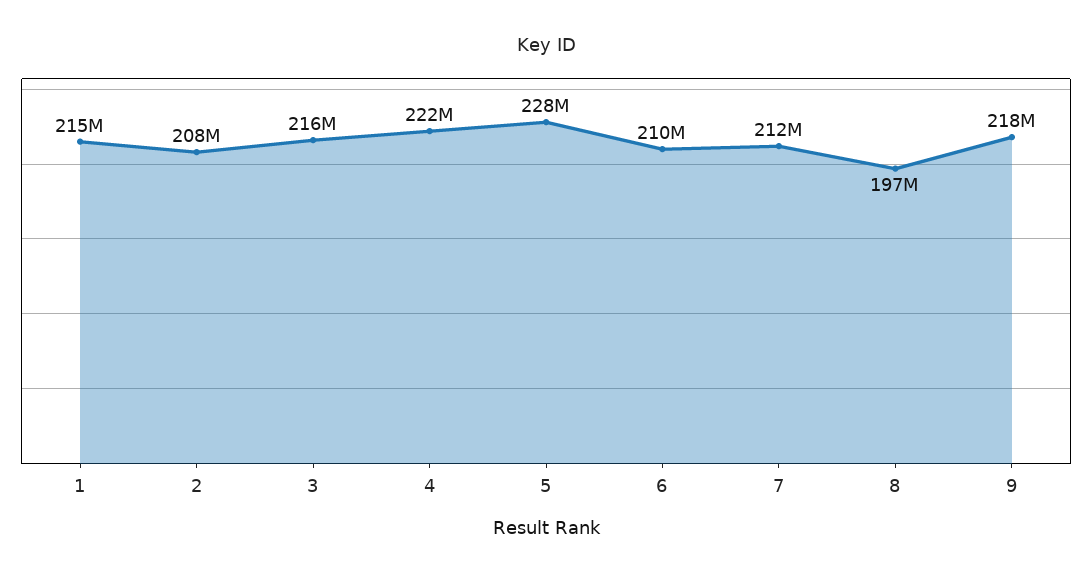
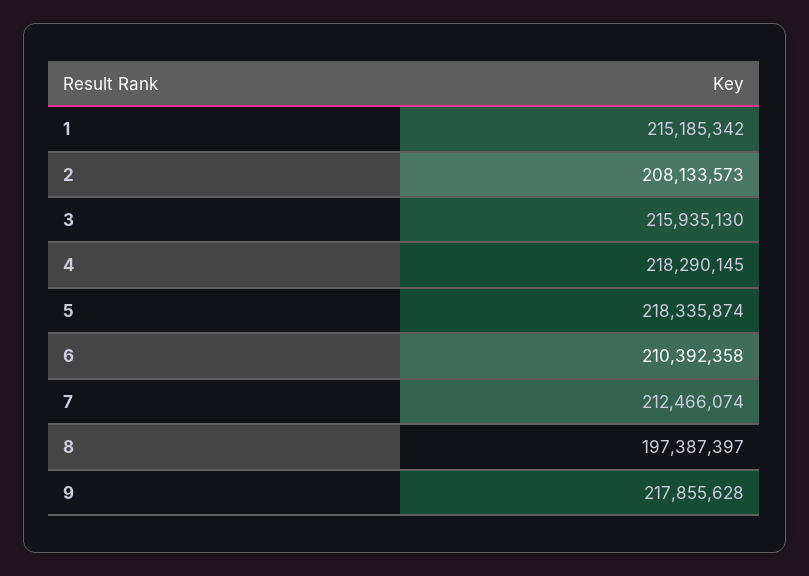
4: 222000000 -> 218290145
5: 228000000 -> 218335874

